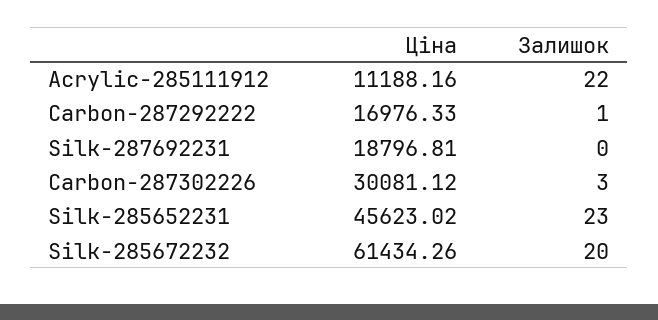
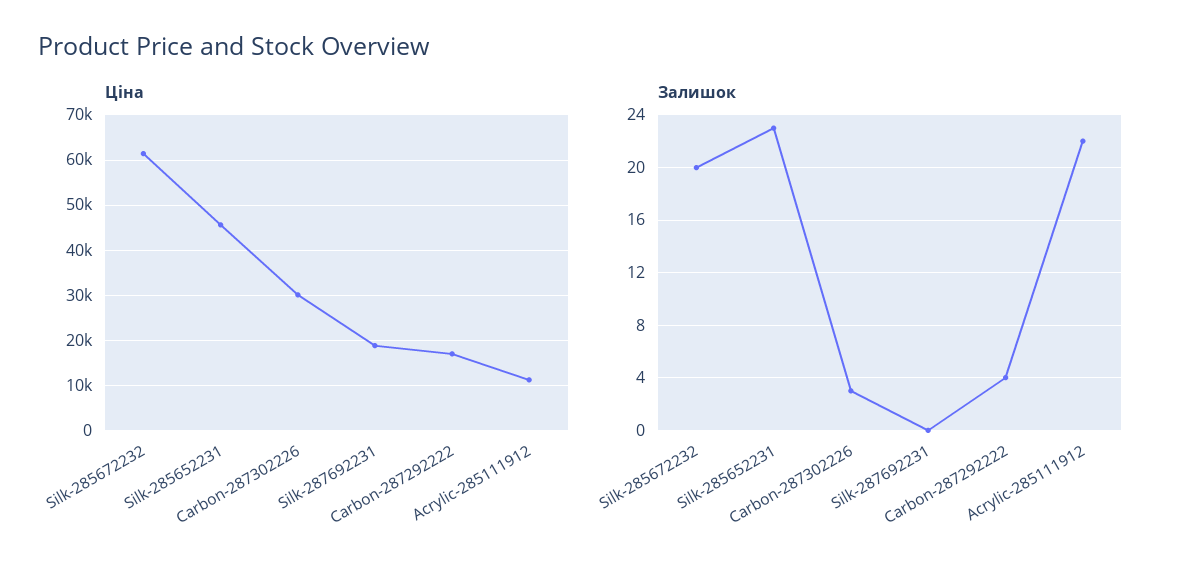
Залишок, Carbon-287292222: 1 -> 4

